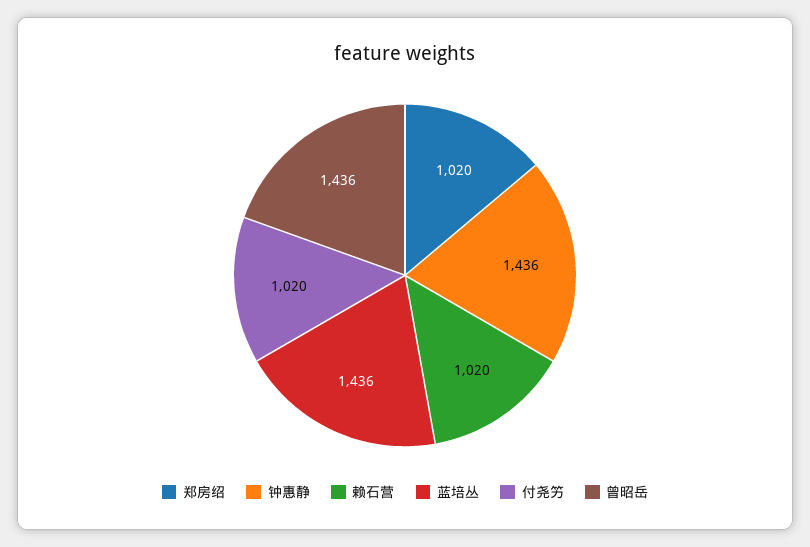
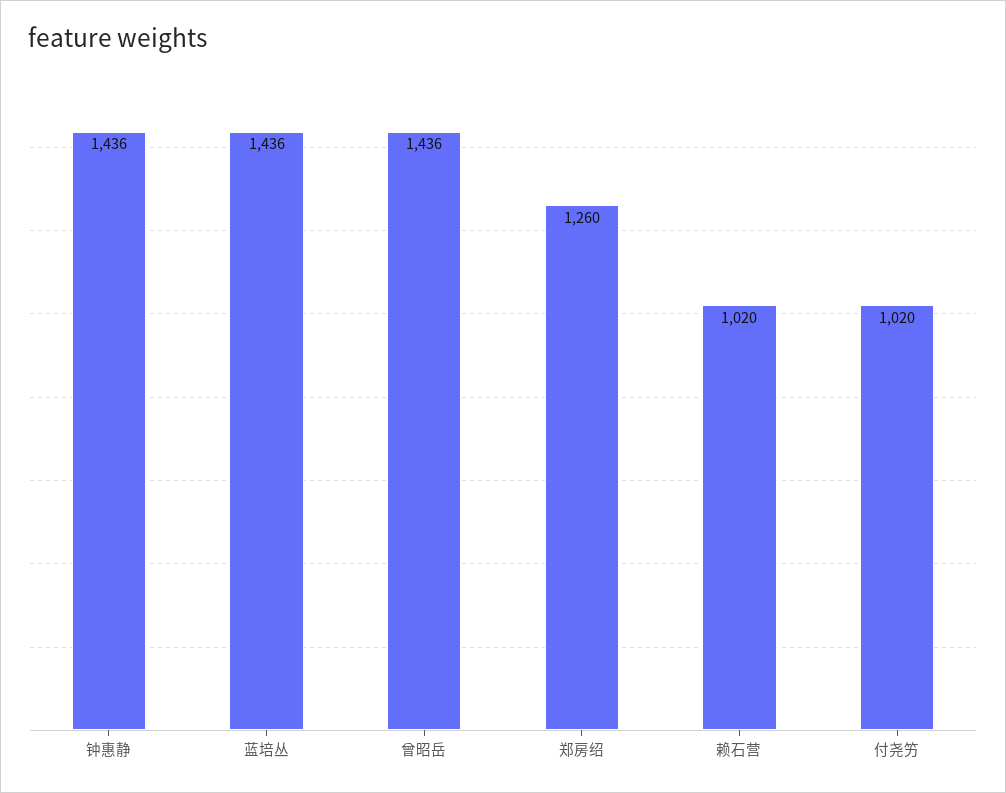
郑房绍: 1020 -> 1260

